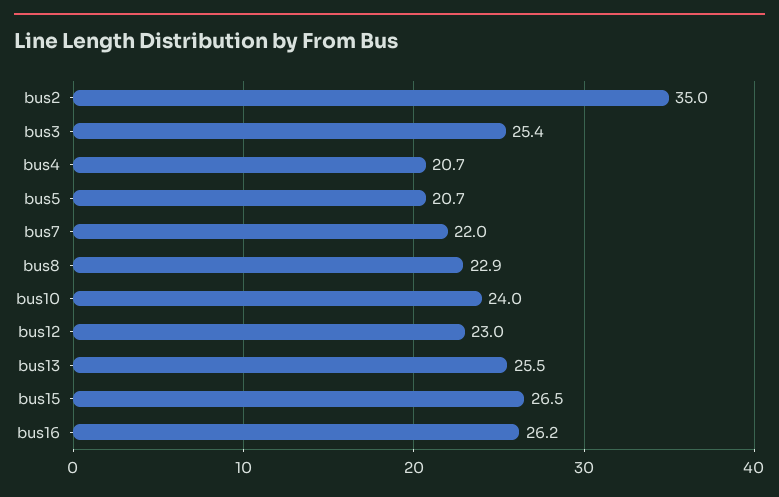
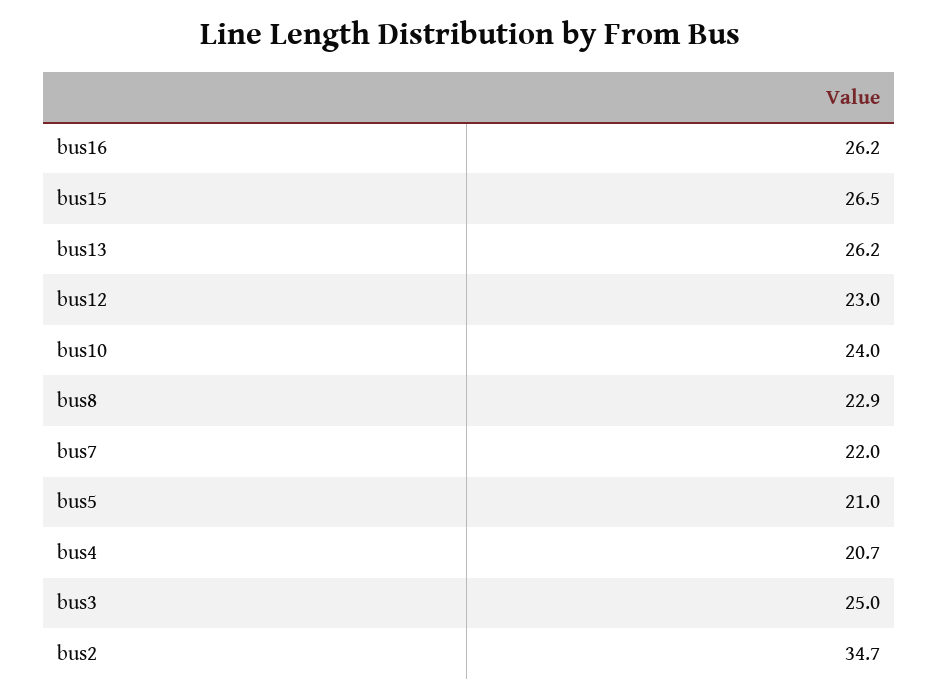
bus2: 35 -> 34.7
bus3: 25.4 -> 25
bus5: 20.7 -> 21
bus13: 25.5 -> 26.2

